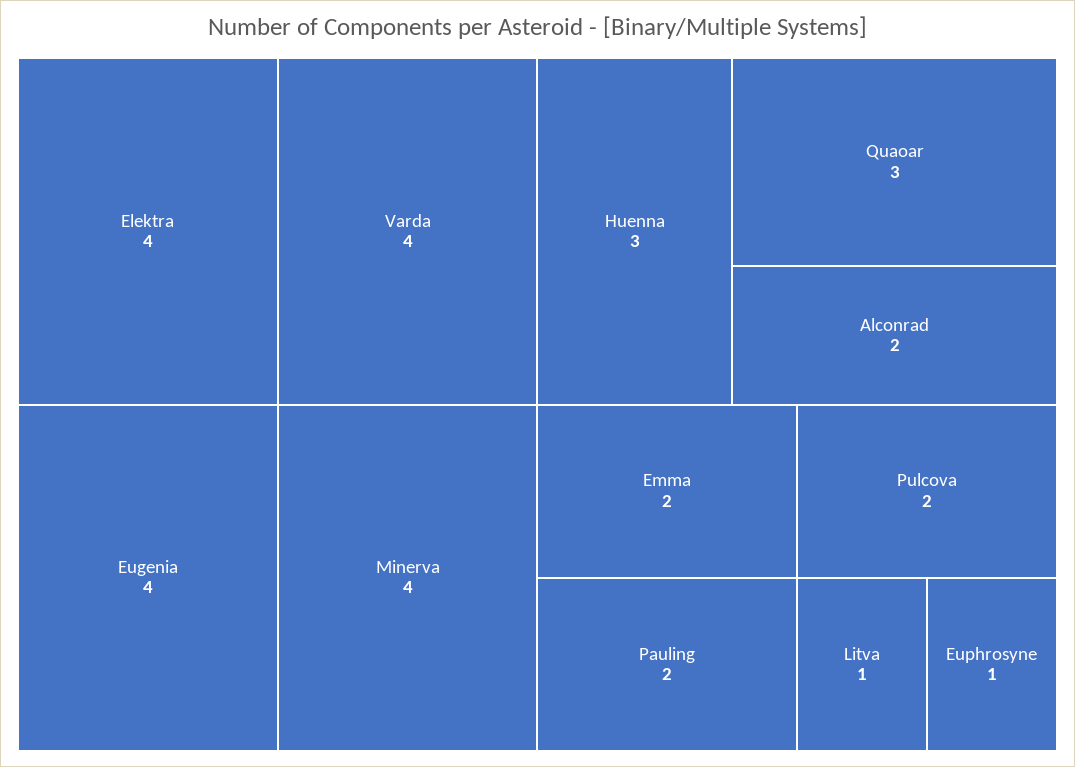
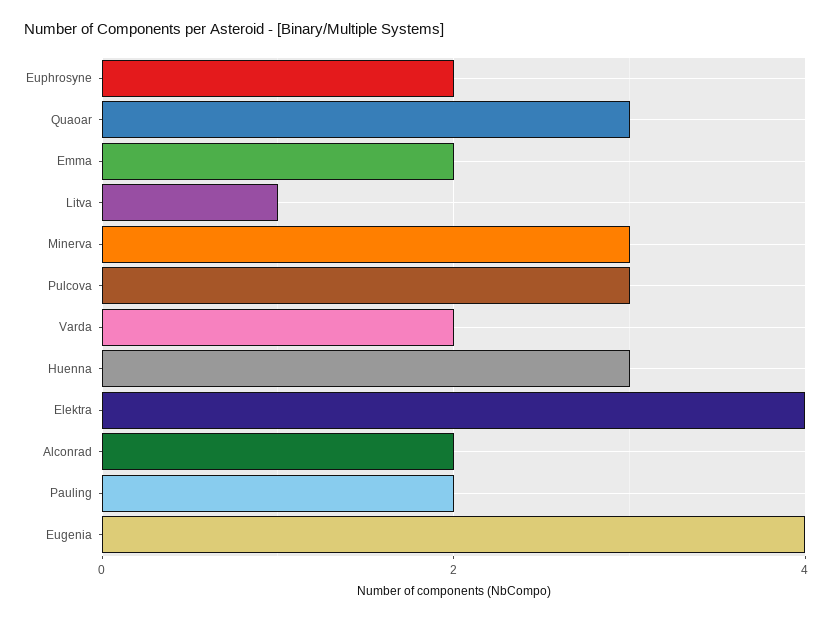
Varda: 4 -> 2
Minerva: 4 -> 3
Pulcova: 2 -> 3
Euphrosyne: 1 -> 2

